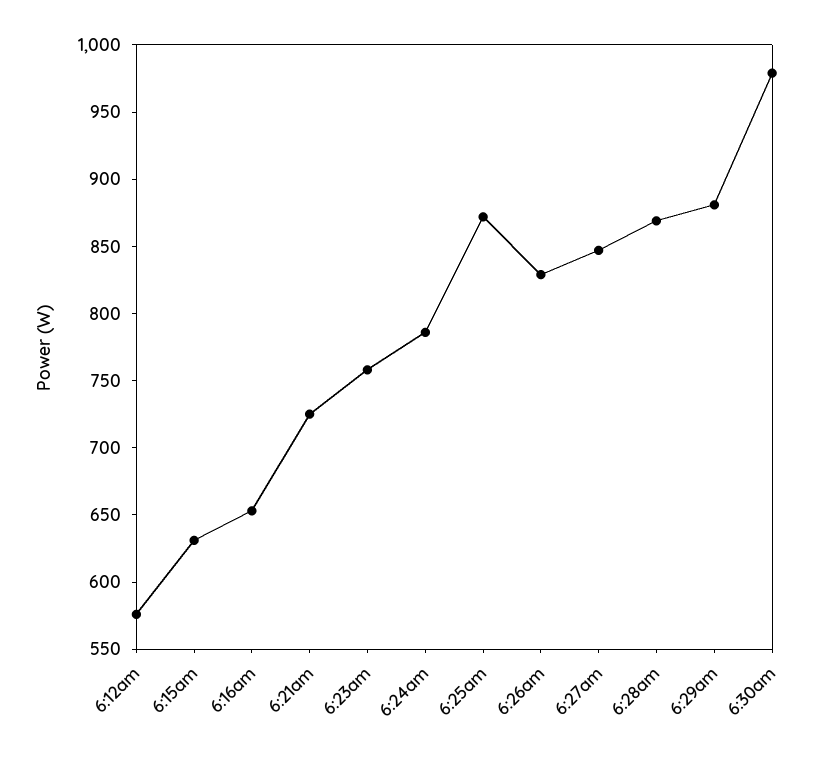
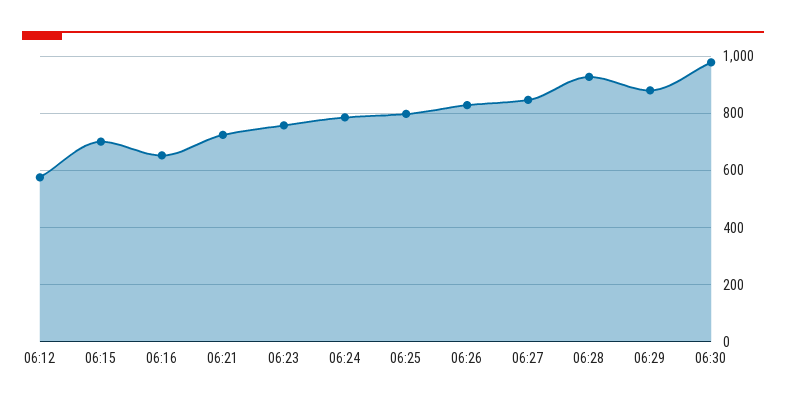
6:15am: 630 -> 700
6:25am: 870 -> 800
6:28am: 870 -> 925

